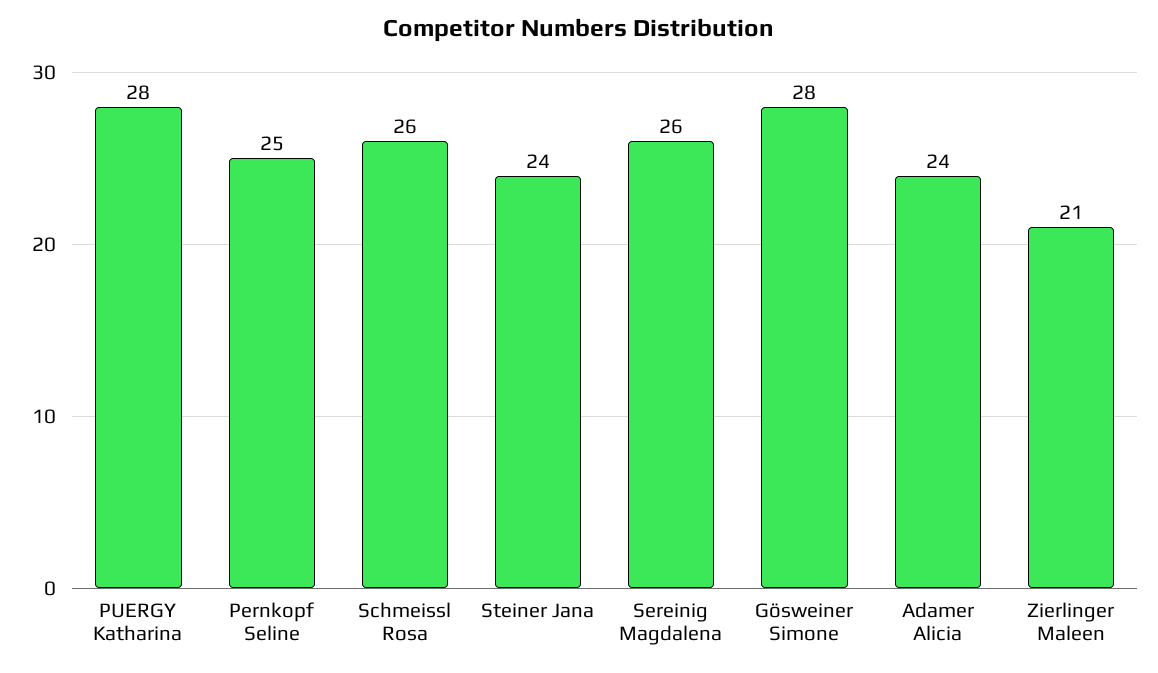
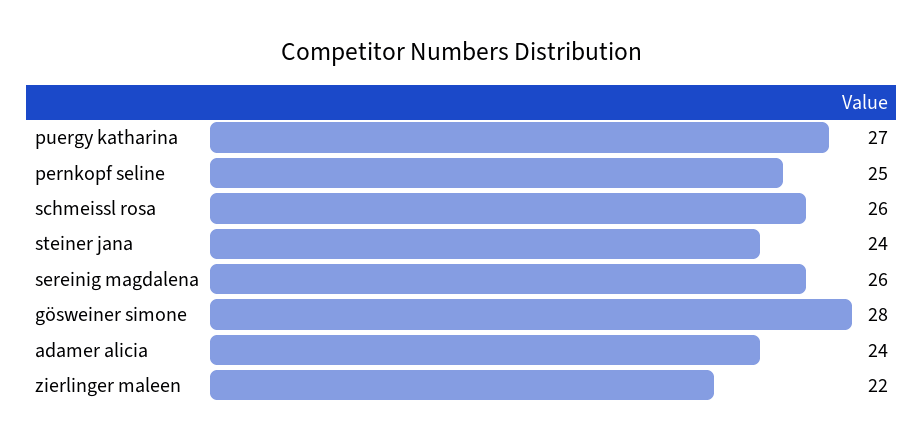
PUERGY Katharina: 28 -> 27
Zierlinger Maleen: 21 -> 22

